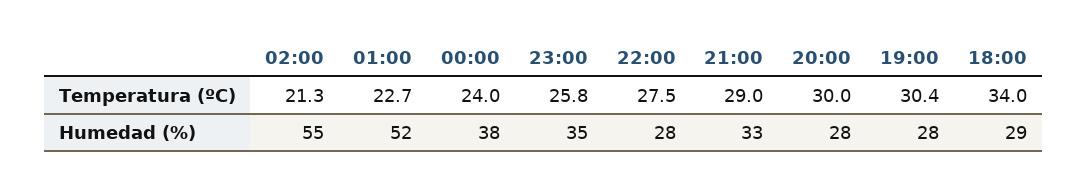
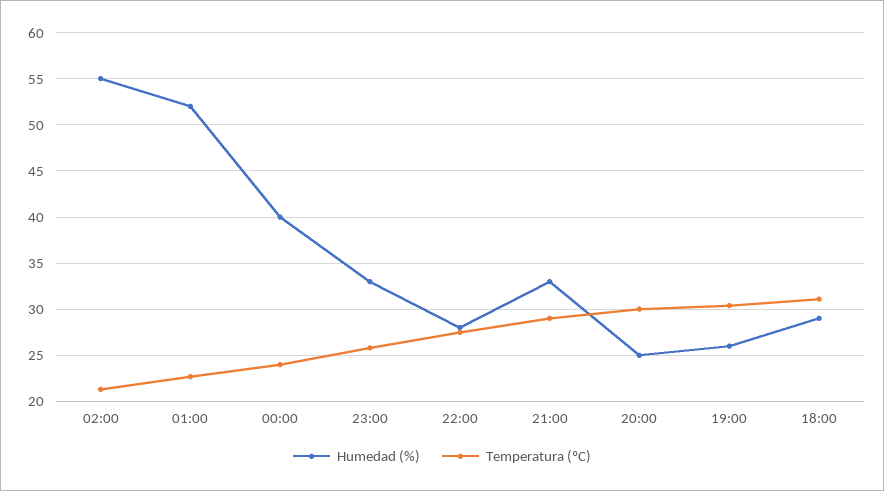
Temperatura (ºC), 18:00: 34 -> 31
Humedad (%), 00:00: 38 -> 40
Humedad (%), 23:00: 35 -> 33
Humedad (%), 20:00: 28 -> 25
Humedad (%), 19:00: 28 -> 26

